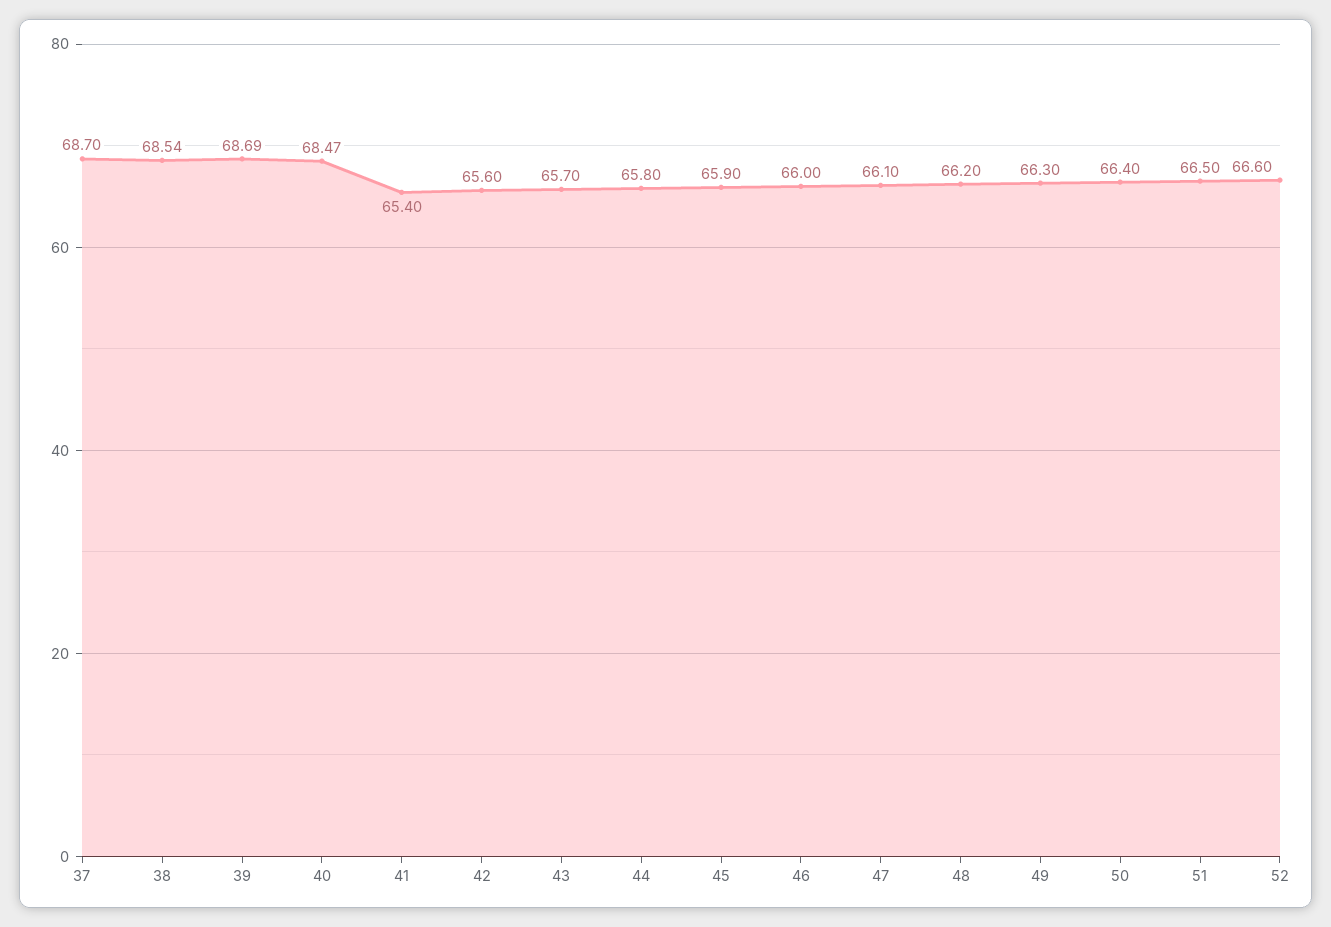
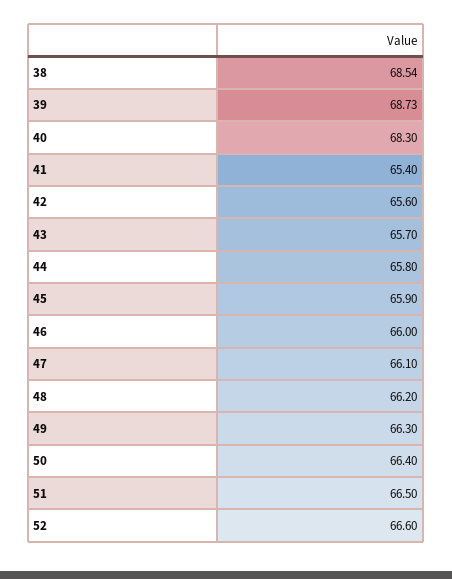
37: 68.7 -> none
39: 68.69 -> 68.73
40: 68.47 -> 68.3

